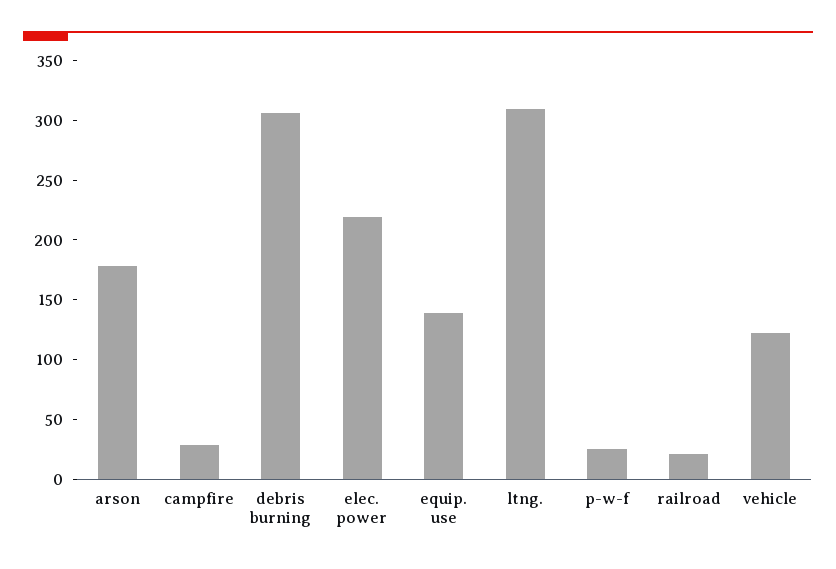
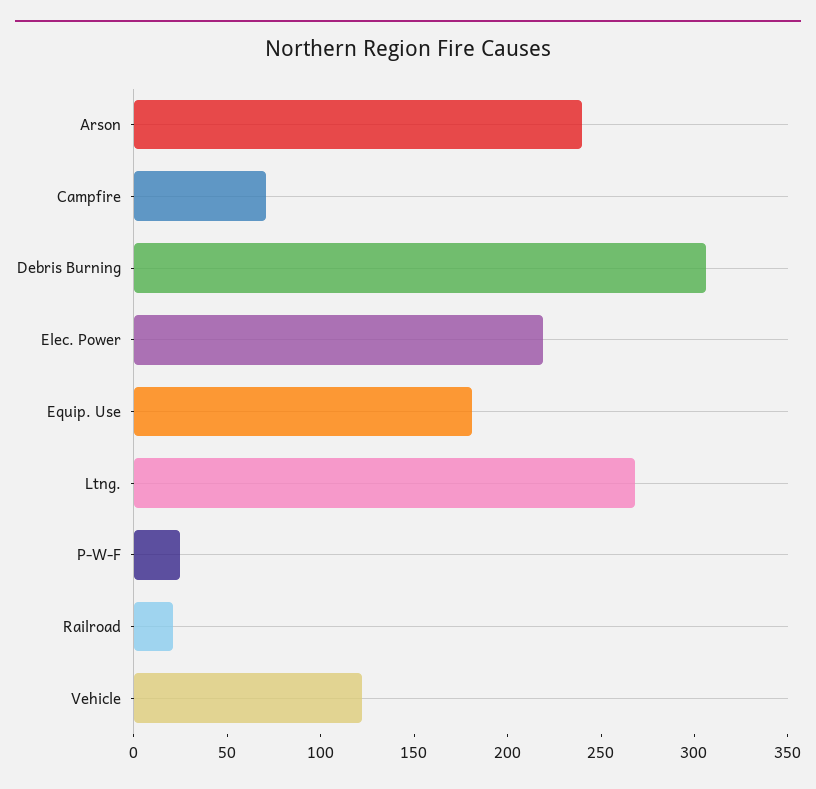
arson: 180 -> 240
campfire: 30 -> 70
equip. use: 140 -> 180
ltng.: 310 -> 270

